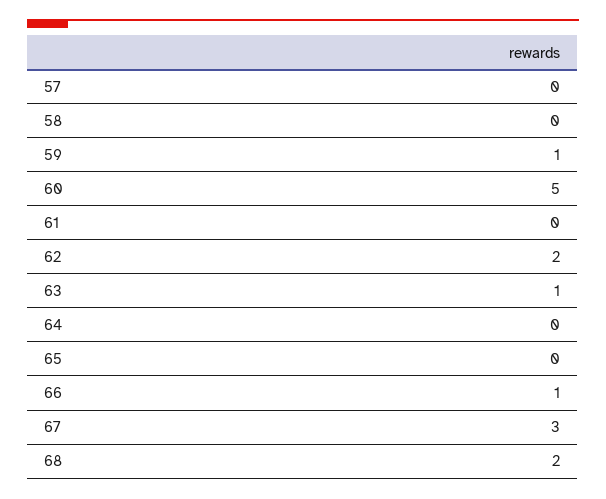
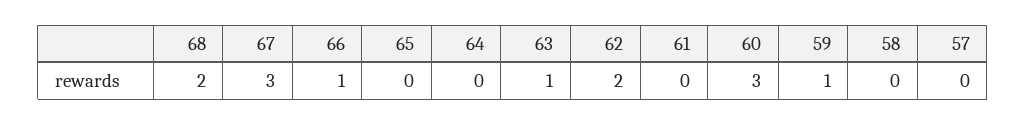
60: 5 -> 3

